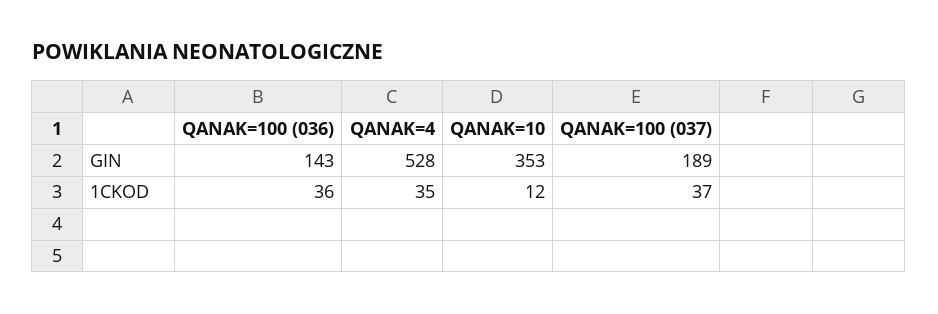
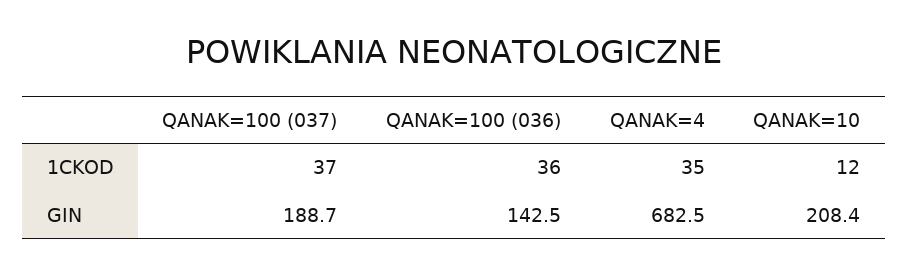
QANAK=4, GIN: 528 -> 682.5
QANAK=10, GIN: 353 -> 208.4

